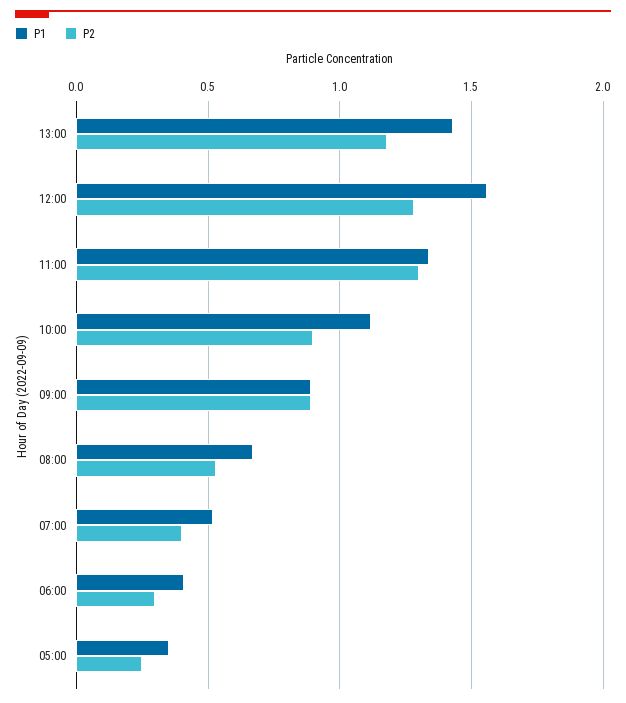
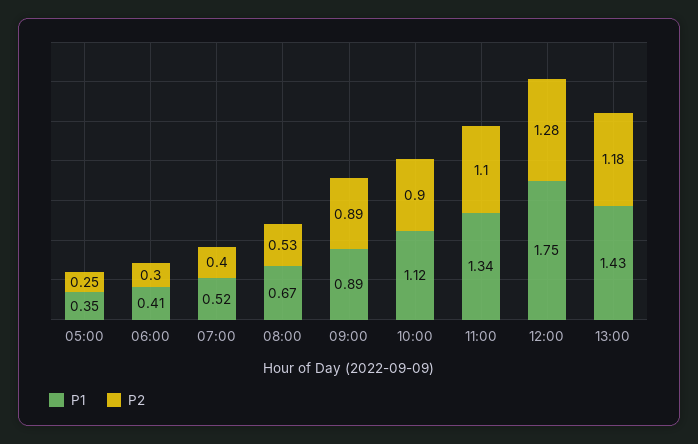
P1, 12:00: 1.55 -> 1.75
P2, 11:00: 1.3 -> 1.1

